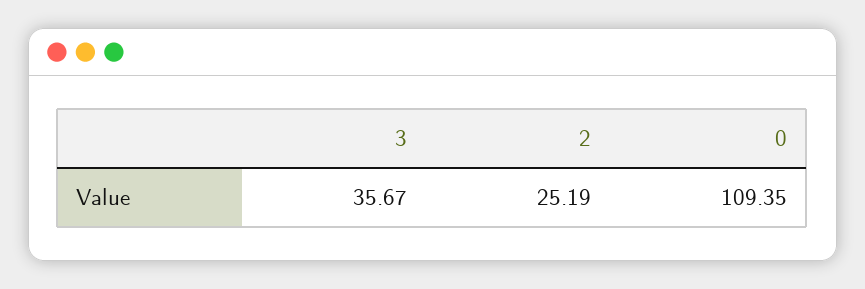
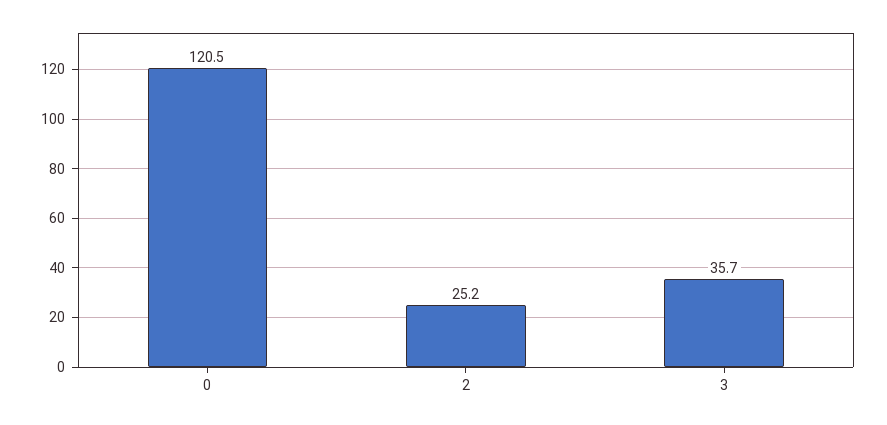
0: 109.35 -> 120.5

